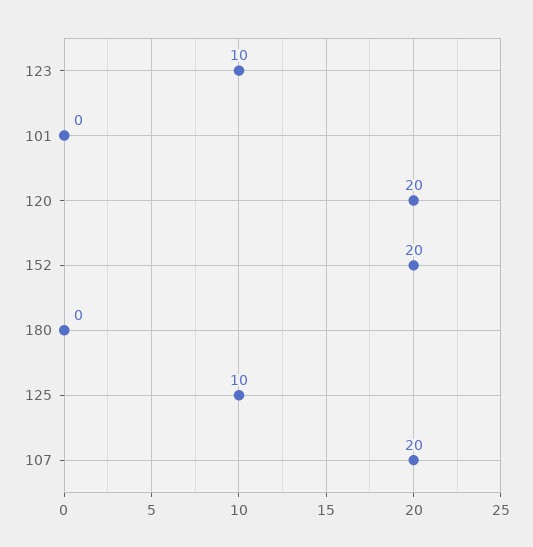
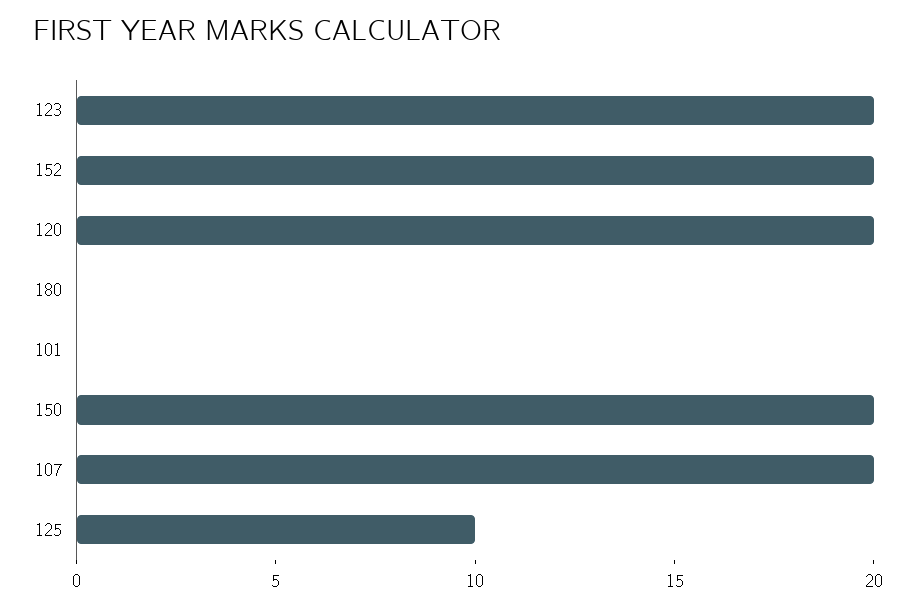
123: 10 -> 20
150: none -> 20

